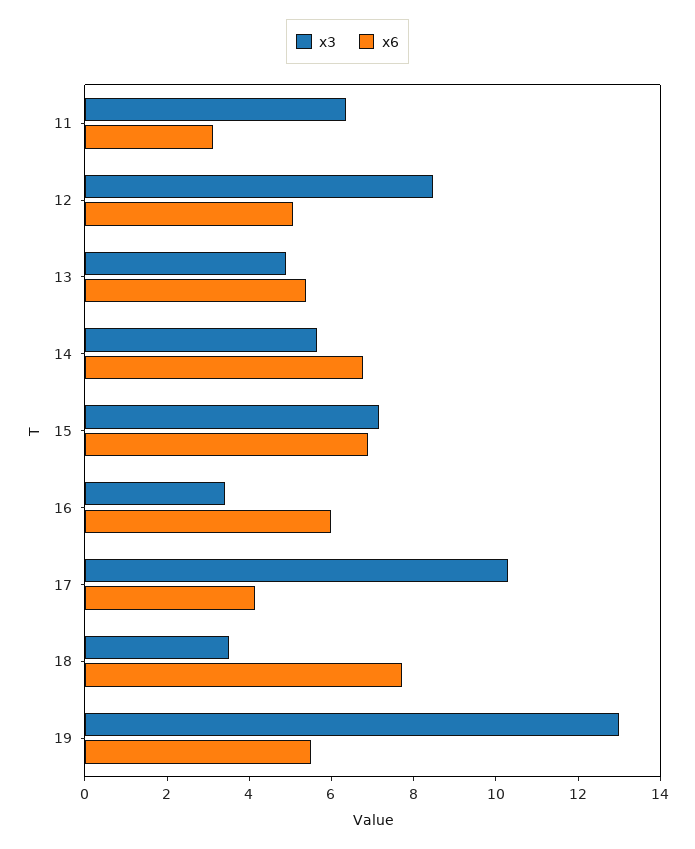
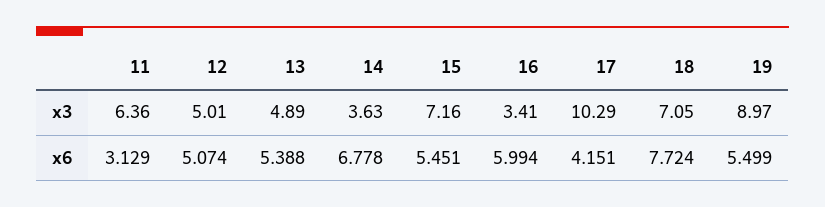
x3, 12: 8.5 -> 5.01
x3, 14: 5.5 -> 3.63
x6, 15: 7 -> 5.451
x3, 18: 3.5 -> 7.05
x3, 19: 13 -> 8.97

